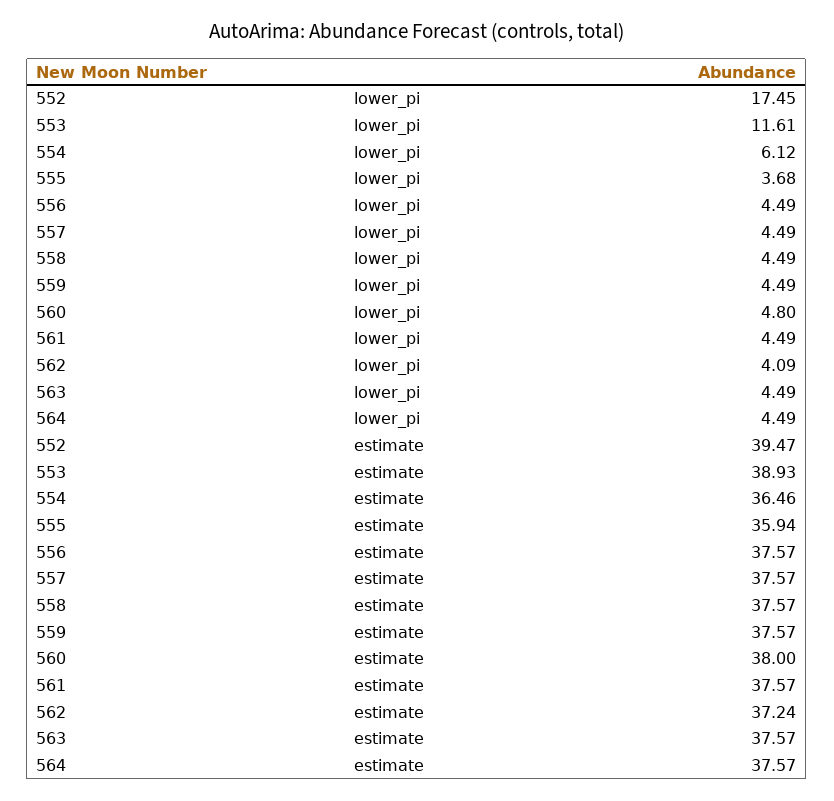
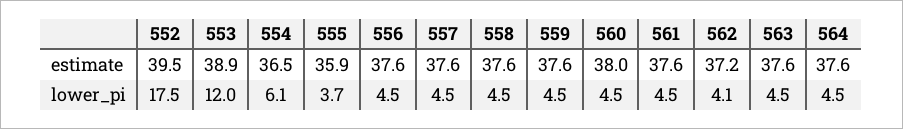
553, lower_pi: 11.61 -> 12
560, lower_pi: 4.8 -> 4.5

